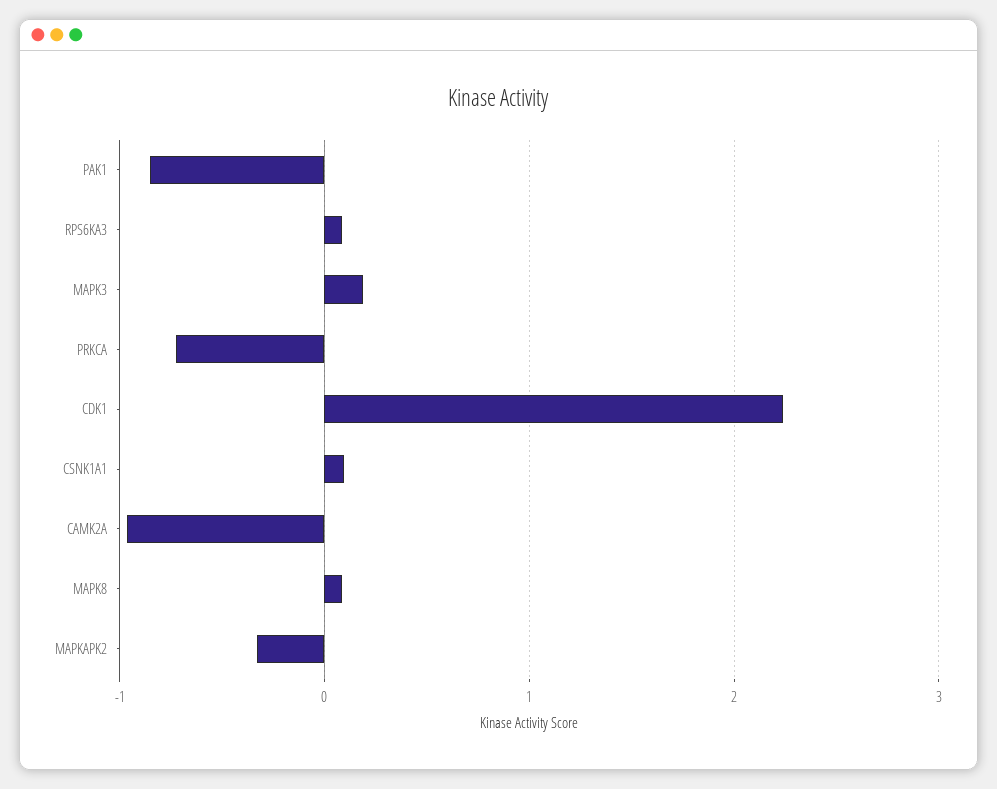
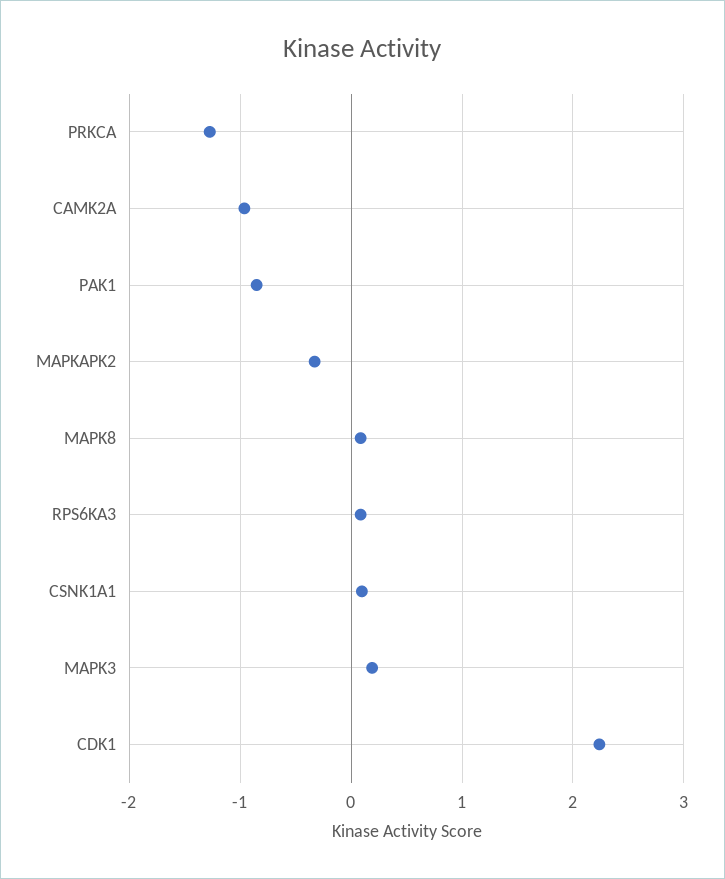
PRKCA: -0.7 -> -1.3

